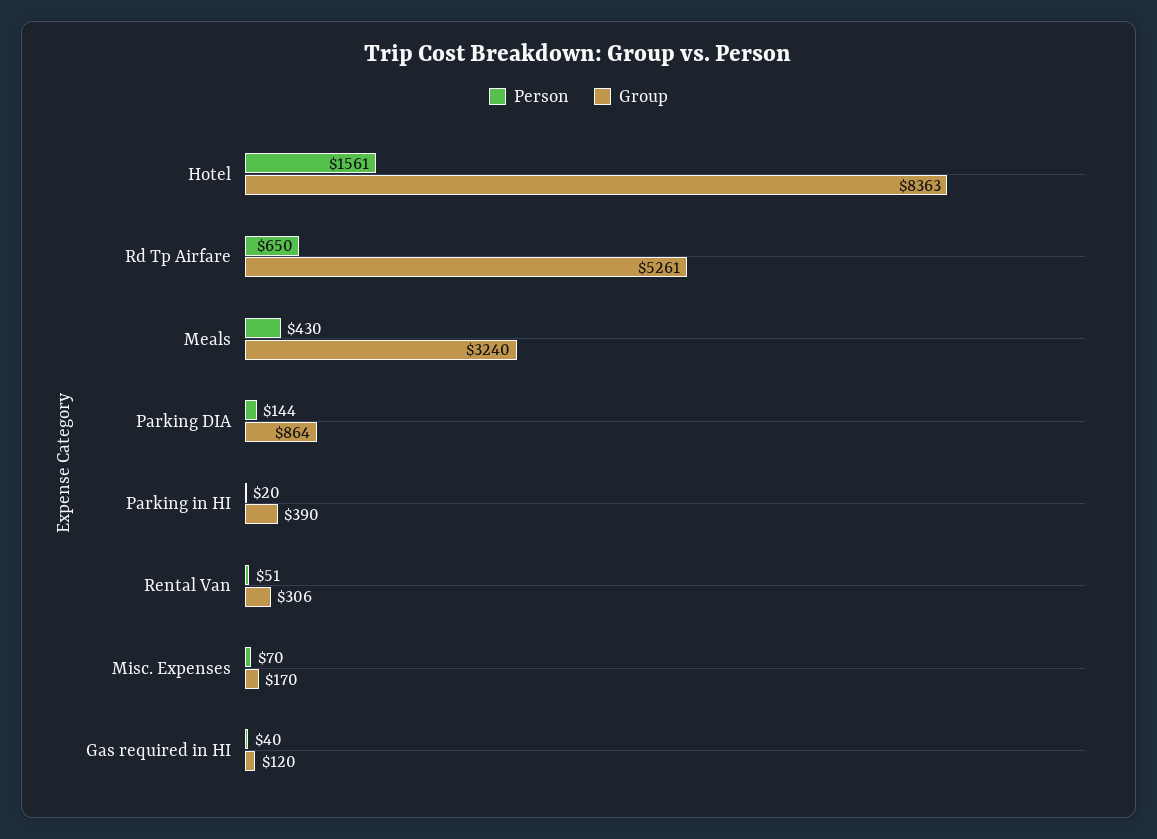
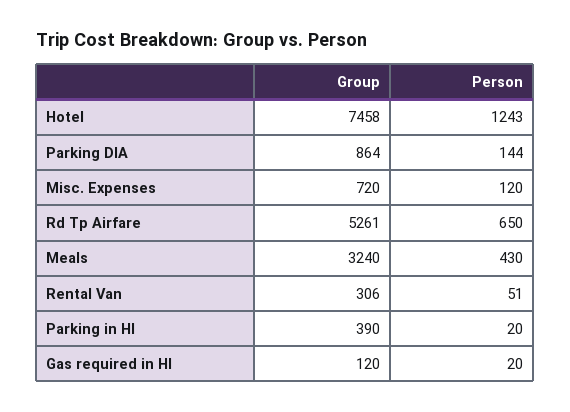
Person, Hotel: 1561 -> 1243
Group, Hotel: 8363 -> 7458
Person, Misc. Expenses: 70 -> 120
Group, Misc. Expenses: 170 -> 720
Person, Gas required in HI: 40 -> 20

